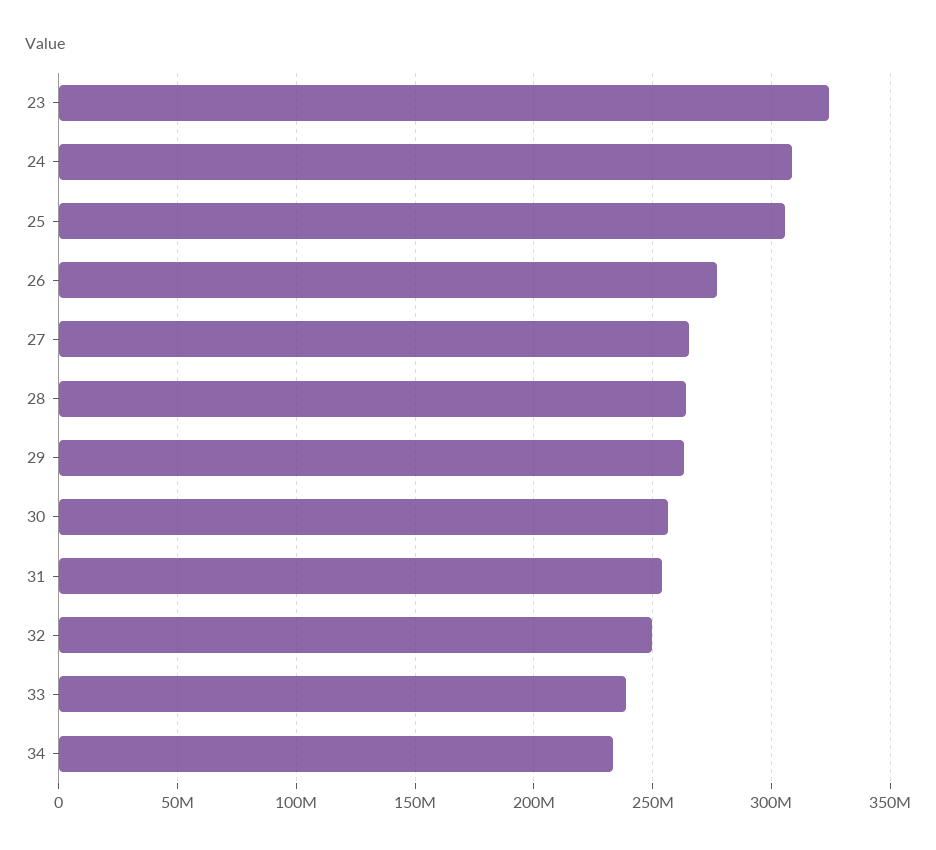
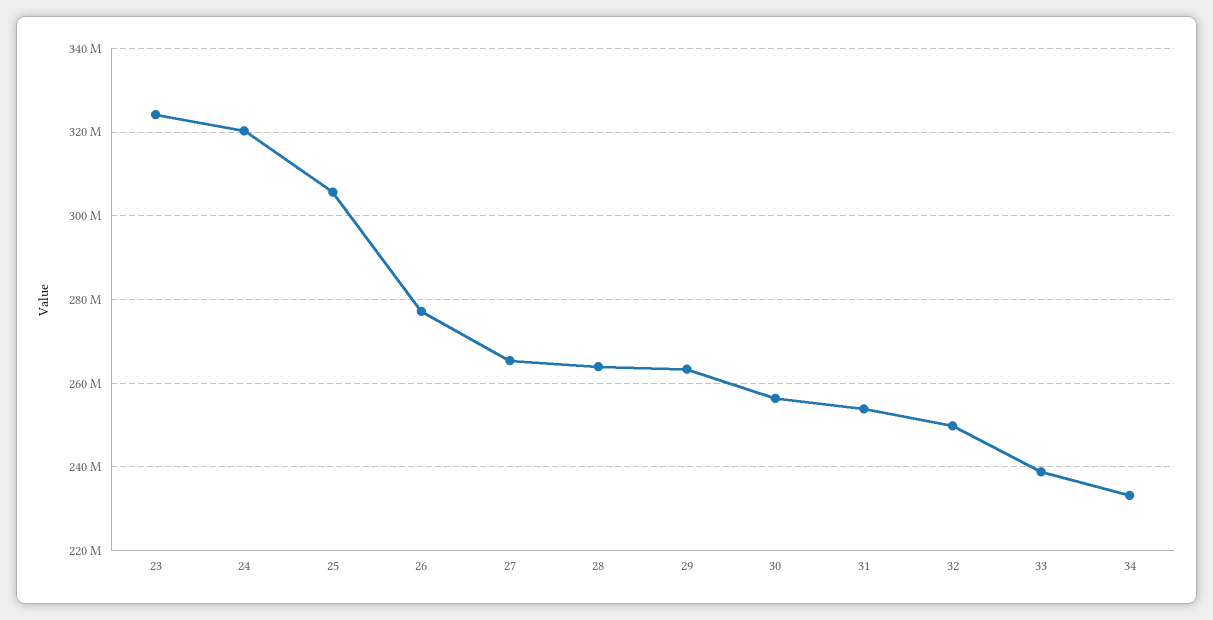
24: 310000000 -> 320000000

